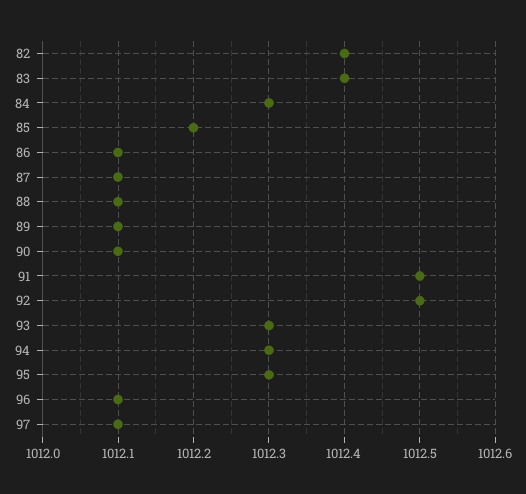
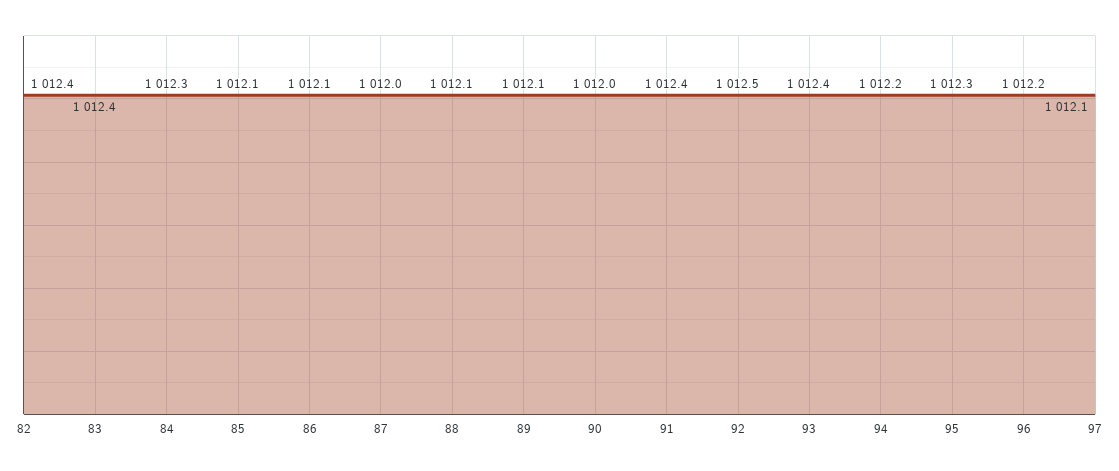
85: 1012.2 -> 1012.1
87: 1012.1 -> 1012
90: 1012.1 -> 1012
91: 1012.5 -> 1012.4
93: 1012.3 -> 1012.4
94: 1012.3 -> 1012.2
96: 1012.1 -> 1012.2

